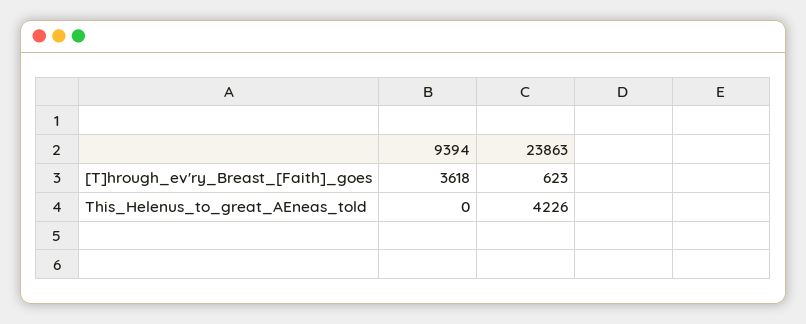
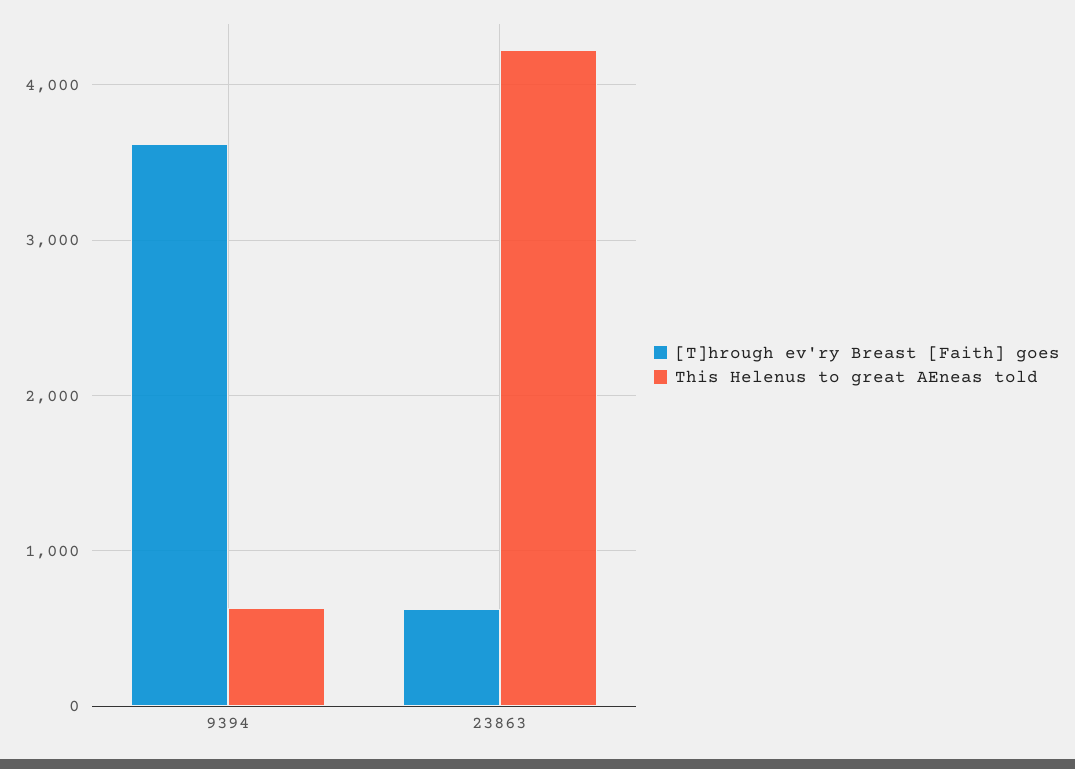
This_Helenus_to_great_AEneas_told, 9394: 0 -> 600

